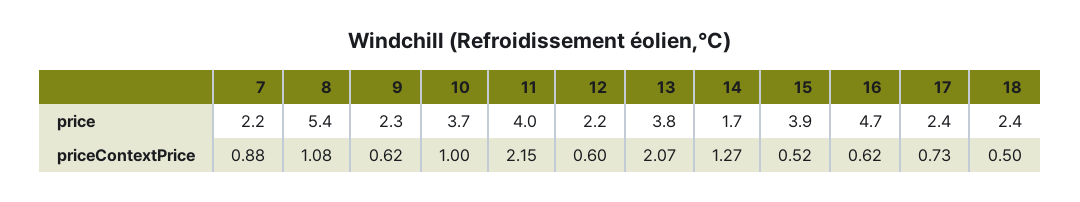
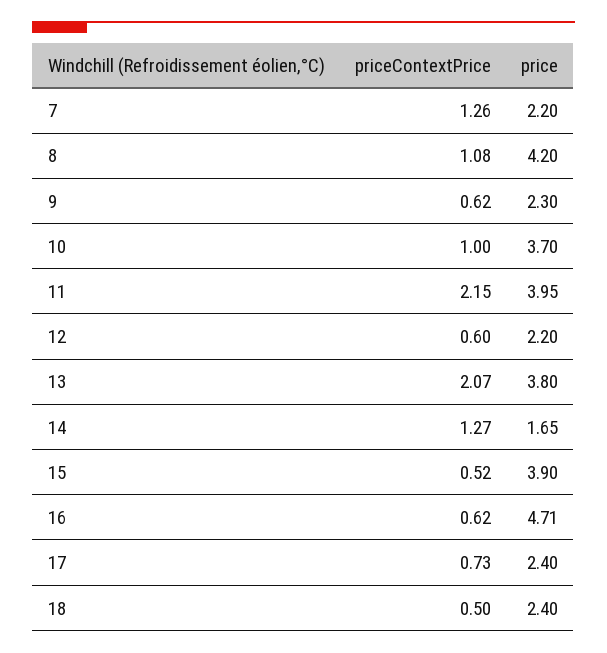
8, price: 5.4 -> 4.2
7, priceContextPrice: 0.88 -> 1.26

